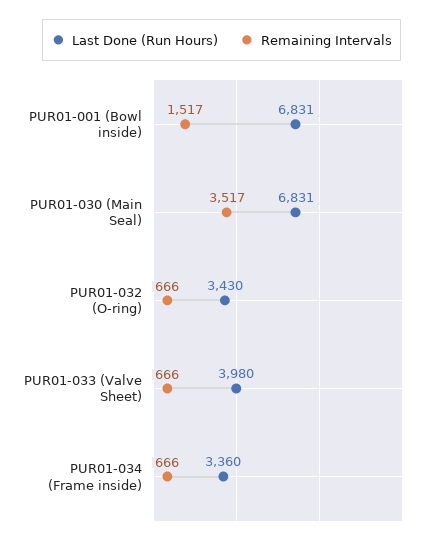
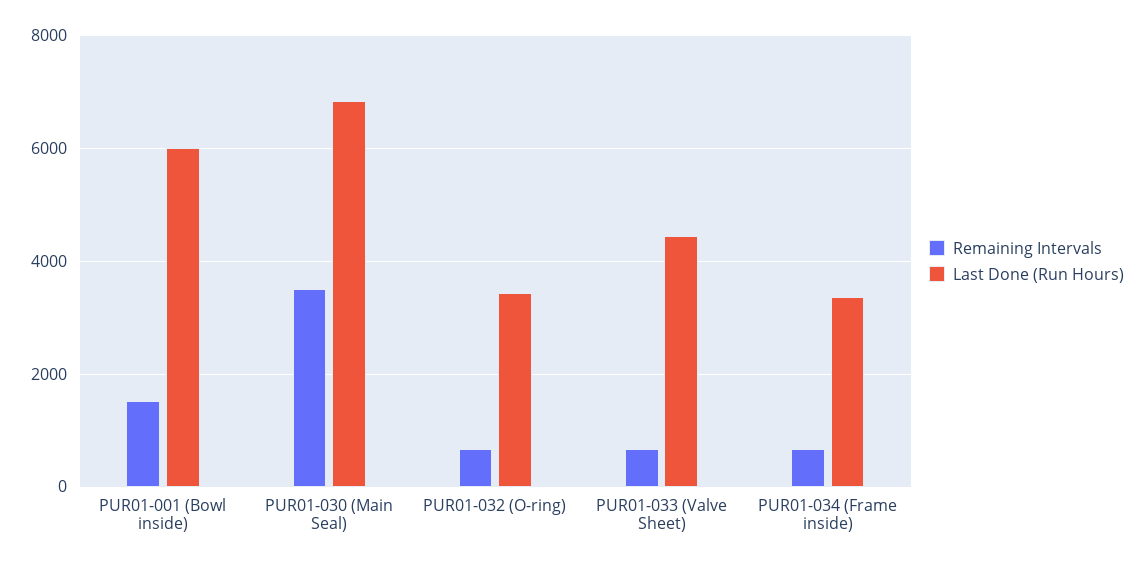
Last Done (Run Hours), PUR01-001 (Bowl inside): 6831 -> 6000
Last Done (Run Hours), PUR01-033 (Valve Sheet): 3980 -> 4400

